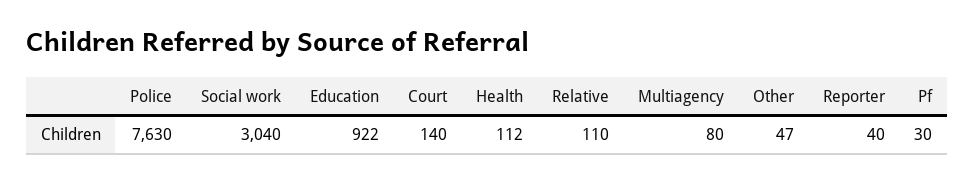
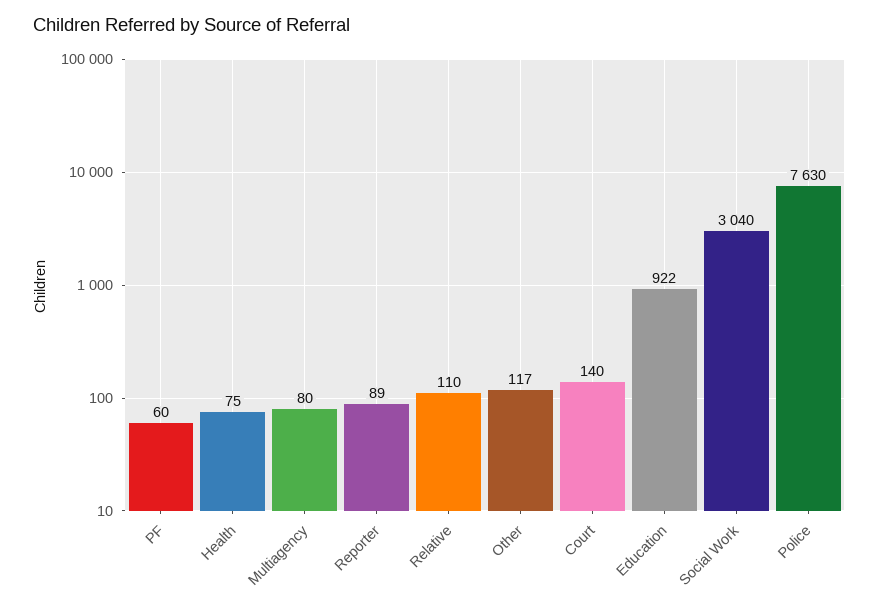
Health: 112 -> 75
Other: 47 -> 117
Reporter: 40 -> 89
Pf: 30 -> 60

